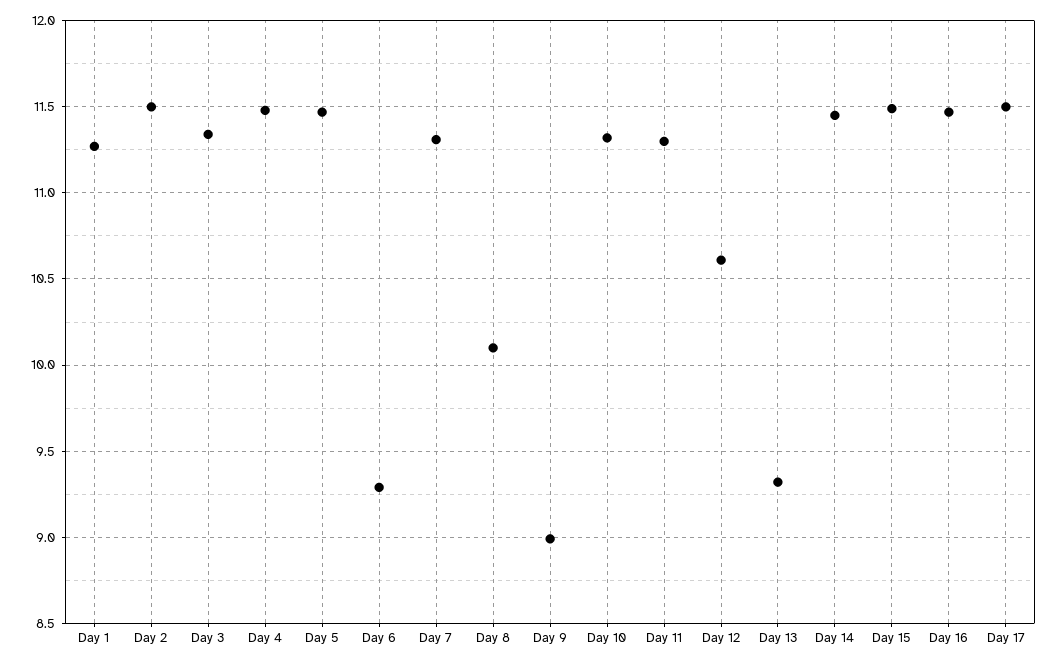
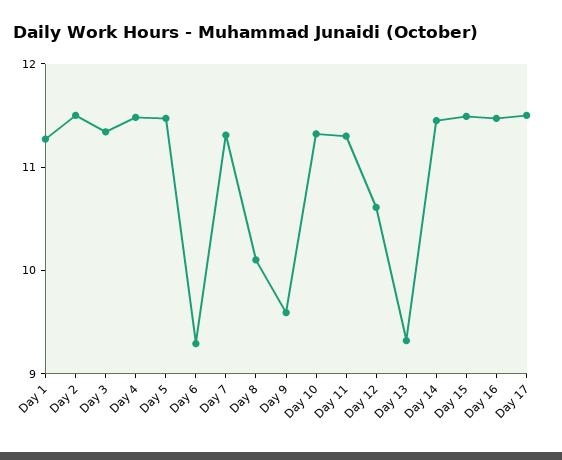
Day 9: 9 -> 9.6

